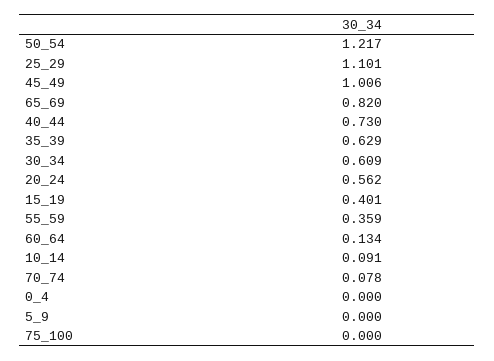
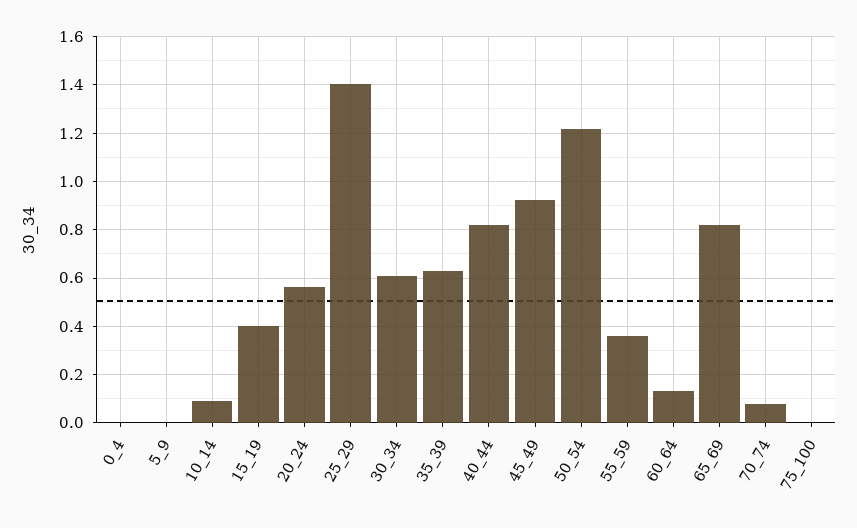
25_29: 1.101 -> 1.4
45_49: 1.006 -> 0.925
40_44: 0.73 -> 0.825

